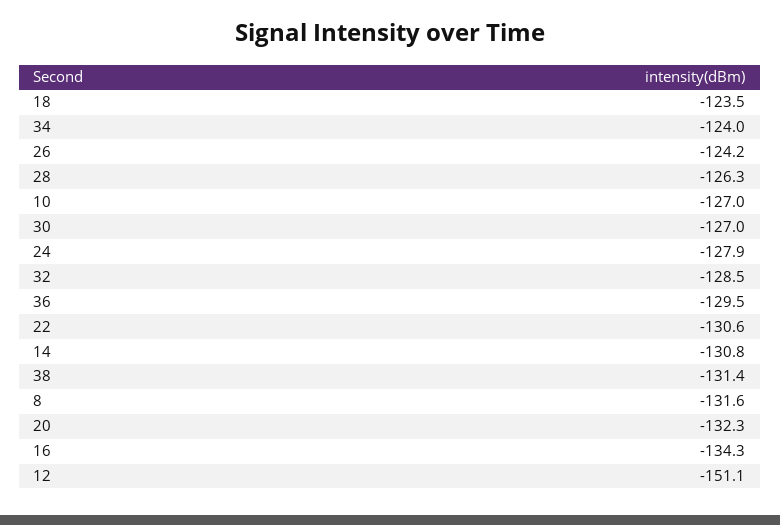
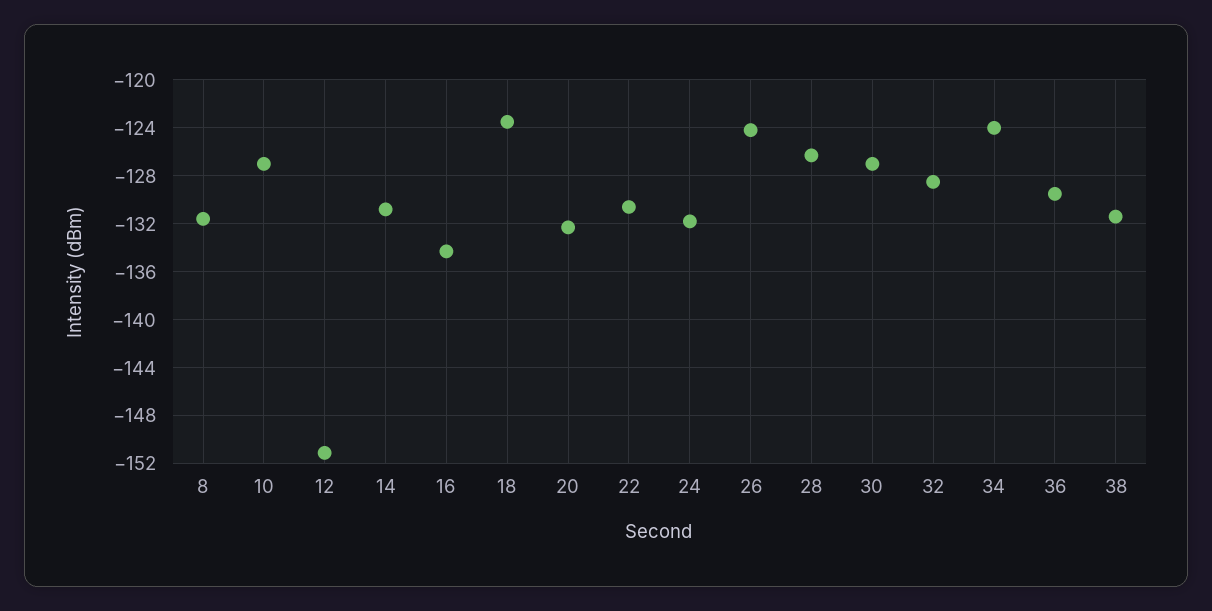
24: -127.9 -> -132

